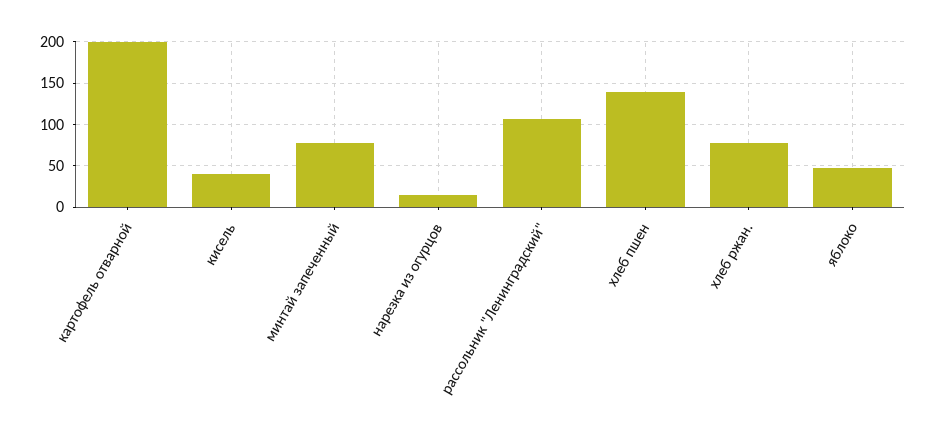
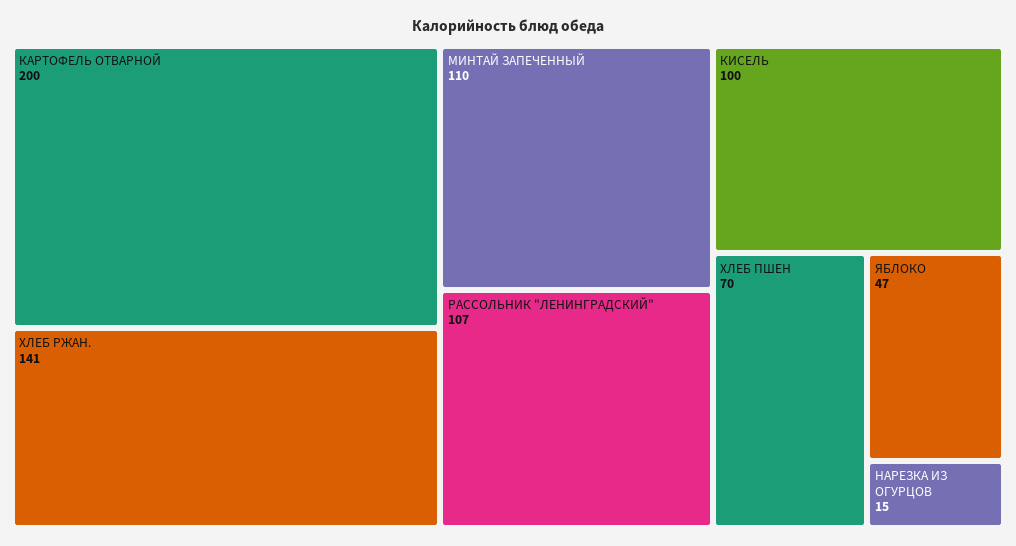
кисель: 40 -> 100
минтай запеченный: 80 -> 110
хлеб пшен: 140 -> 70
хлеб ржан.: 80 -> 141

